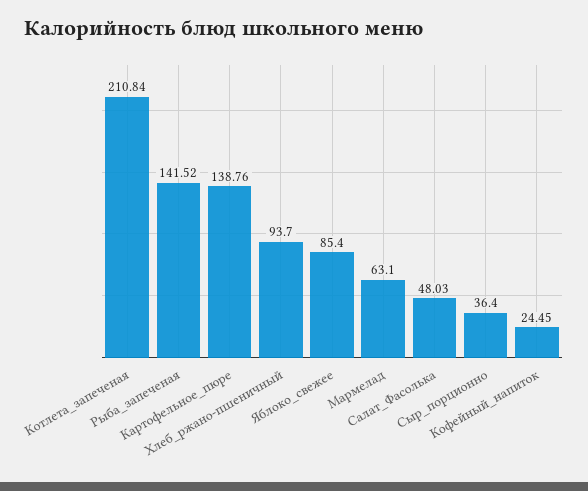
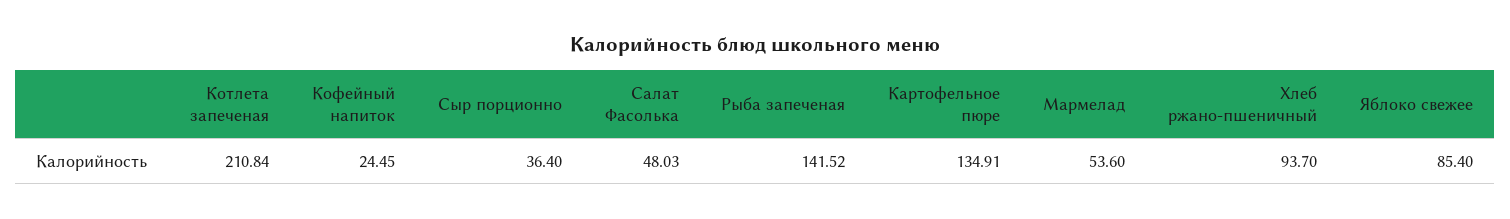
Картофельное_пюре: 138.76 -> 134.91
Мармелад: 63.1 -> 53.6

